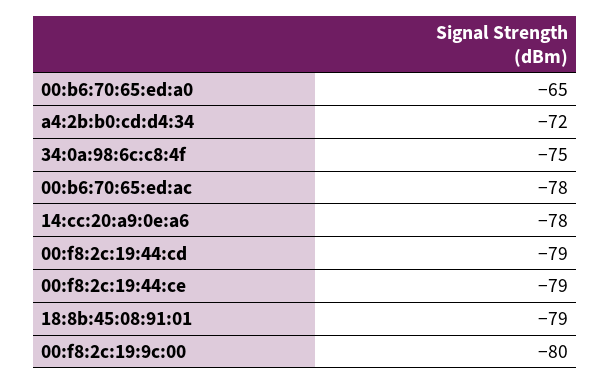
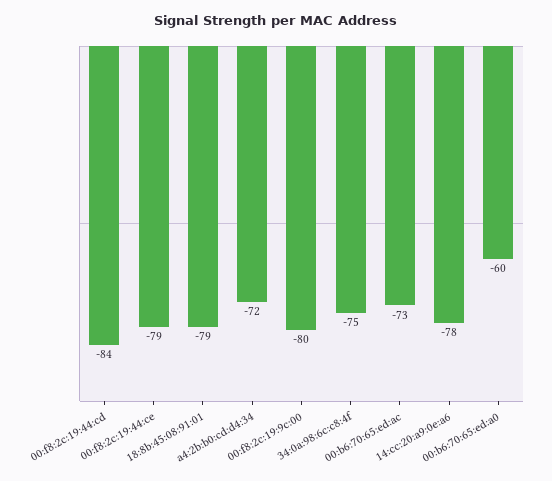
00:b6:70:65:ed:a0: -65 -> -60
00:b6:70:65:ed:ac: -78 -> -73
00:f8:2c:19:44:cd: -79 -> -84

